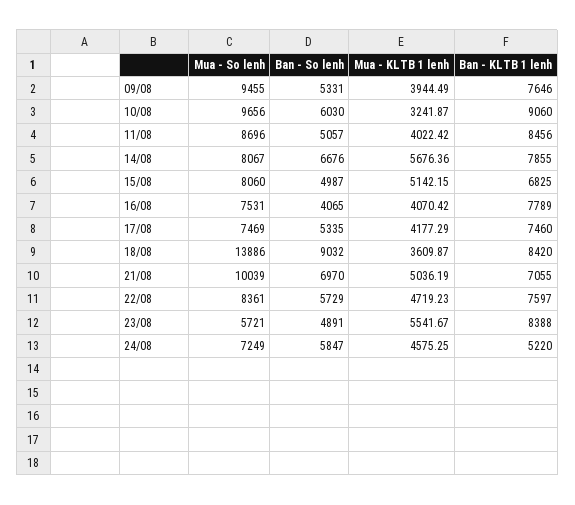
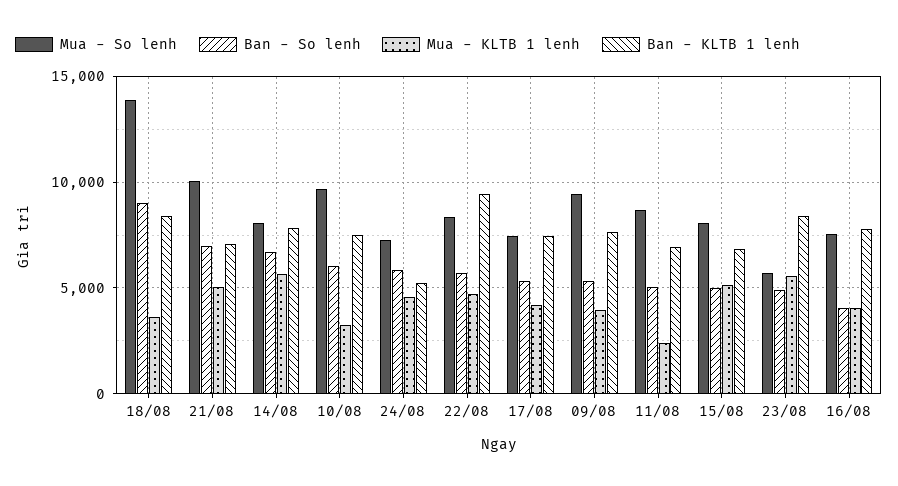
Ban - KLTB 1 lenh, 10/08: 9060 -> 7500
Mua - KLTB 1 lenh, 11/08: 4022.42 -> 2500
Ban - KLTB 1 lenh, 11/08: 8456 -> 7000
Ban - KLTB 1 lenh, 22/08: 7597 -> 9500

